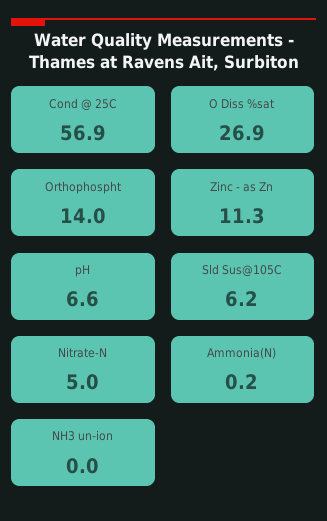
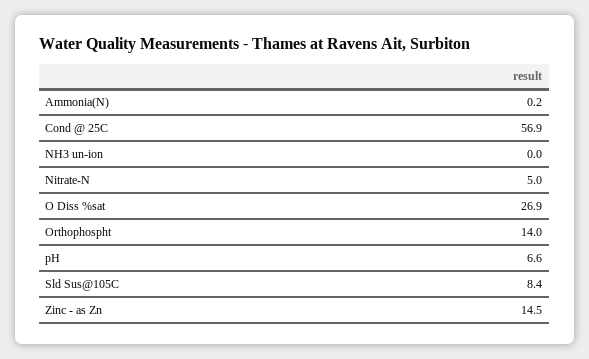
Zinc - as Zn: 11.3 -> 14.5
Sld Sus@105C: 6.2 -> 8.4

